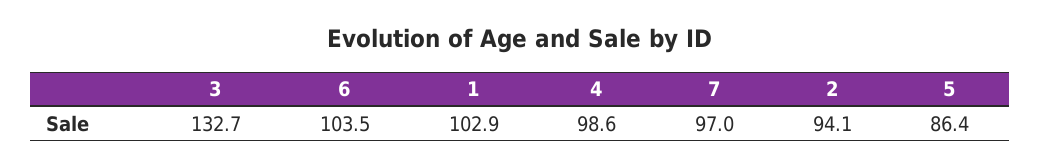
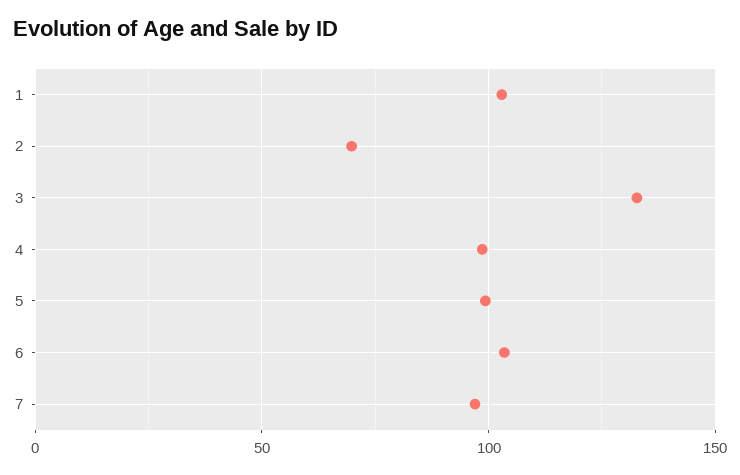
2: 94.1 -> 70
5: 86.4 -> 100

